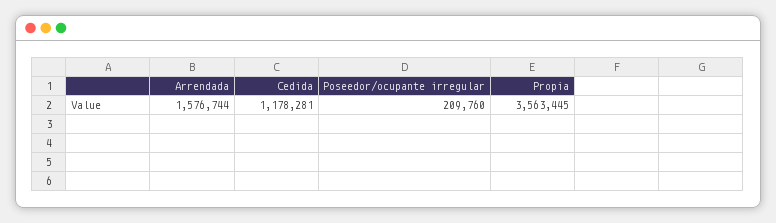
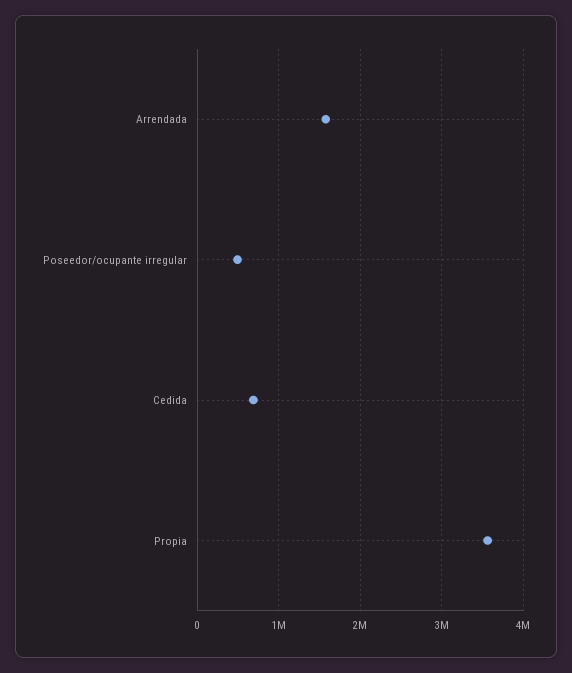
Cedida: 1178281 -> 700000
Poseedor/ocupante irregular: 209760 -> 500000

